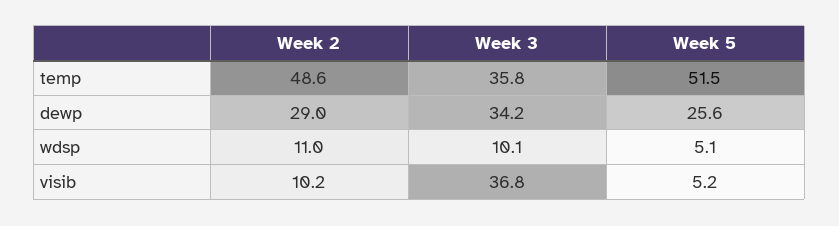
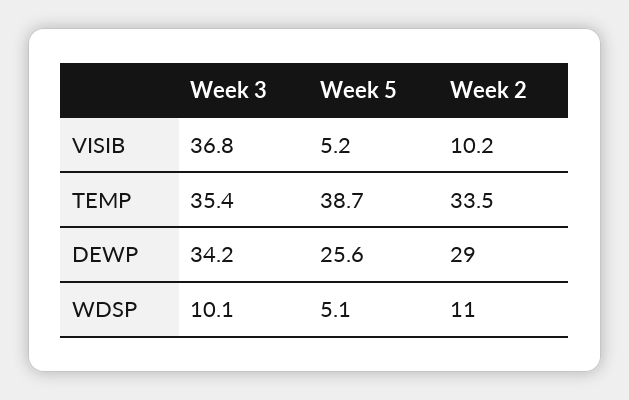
Week 2, temp: 48.6 -> 33.5
Week 3, temp: 35.8 -> 35.4
Week 5, temp: 51.5 -> 38.7

